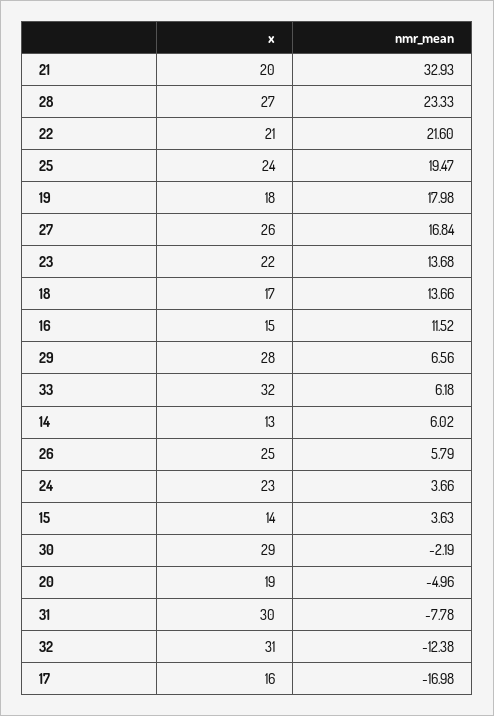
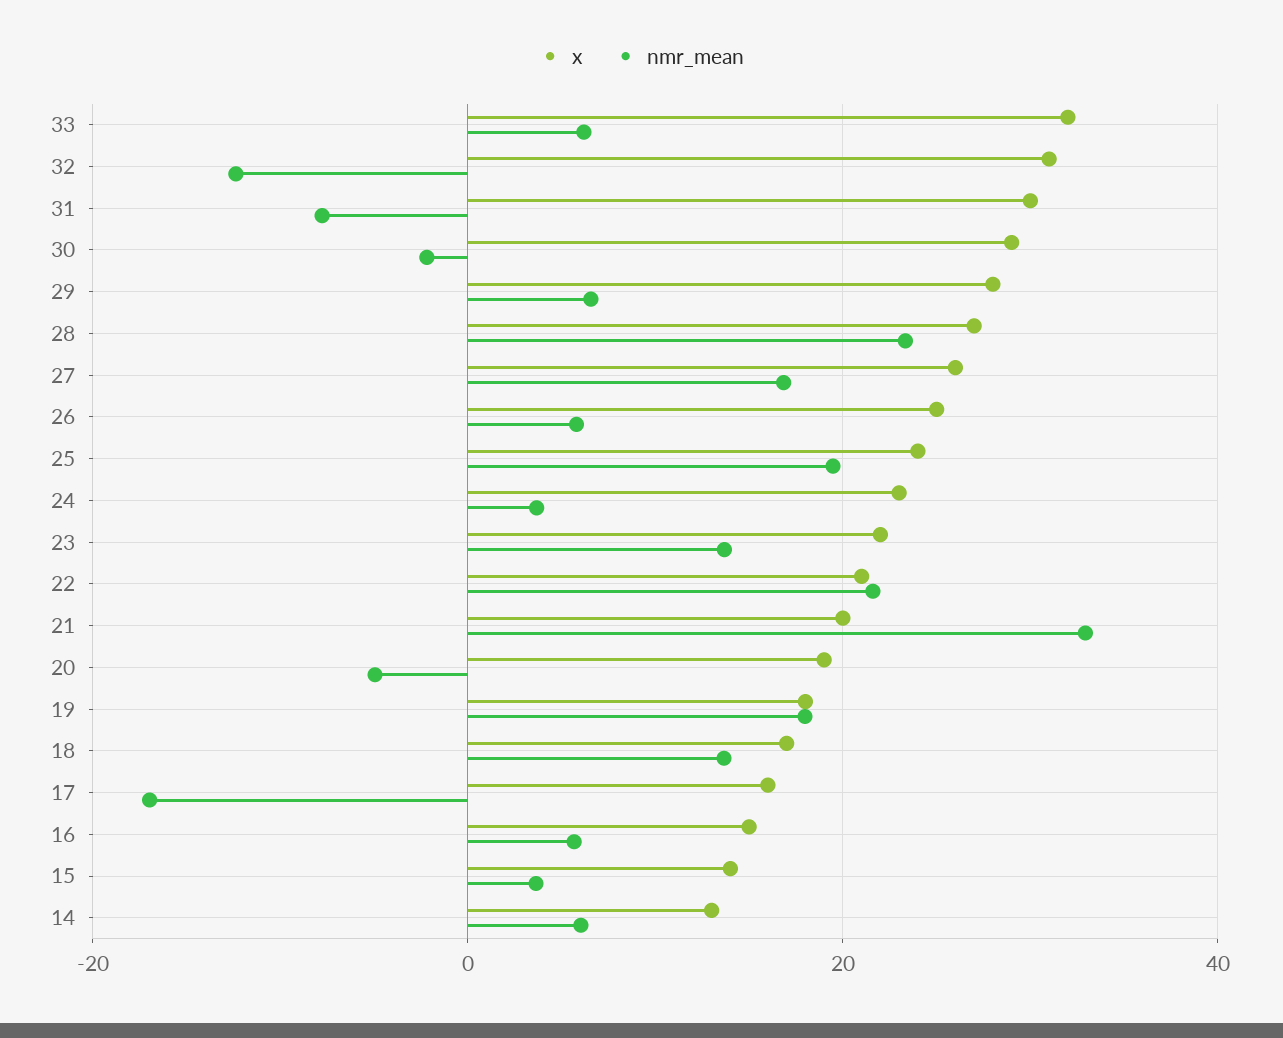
nmr_mean, 16: 11.52 -> 6

